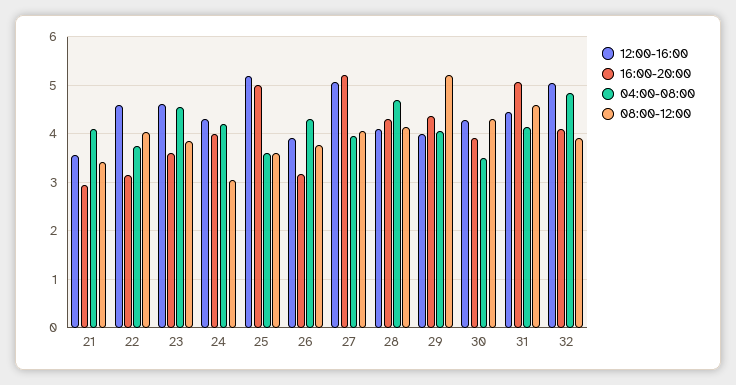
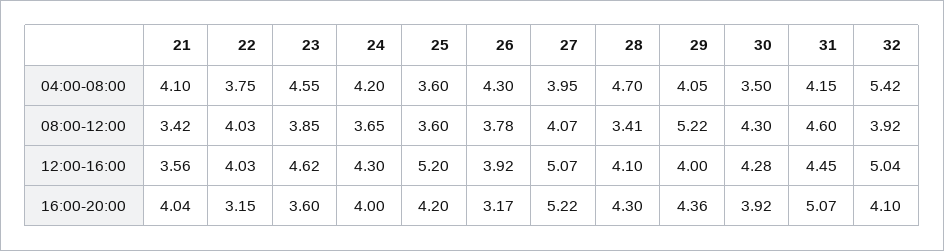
16:00-20:00, 21: 3 -> 4.04
12:00-16:00, 22: 4.6 -> 4.03
08:00-12:00, 24: 3 -> 3.65
16:00-20:00, 25: 5 -> 4.2
08:00-12:00, 28: 4.2 -> 3.41
04:00-08:00, 32: 4.8 -> 5.42

